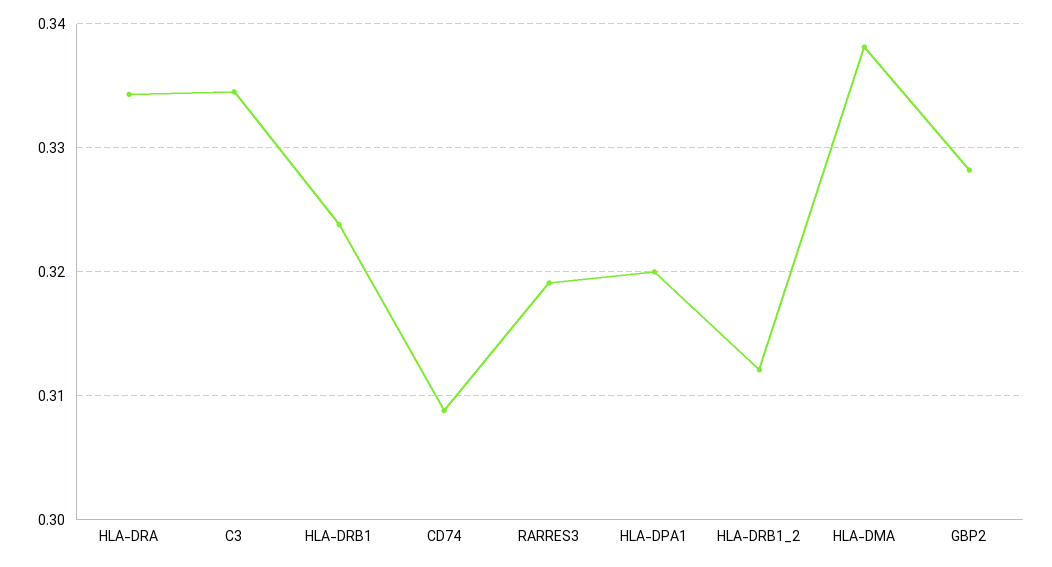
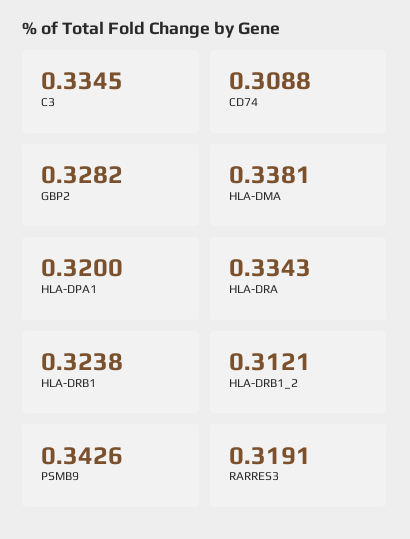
PSMB9: none -> 0.3426

